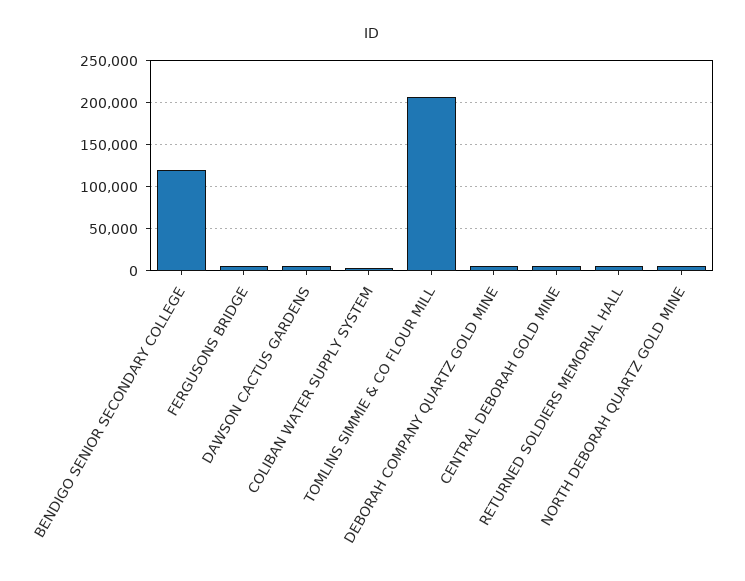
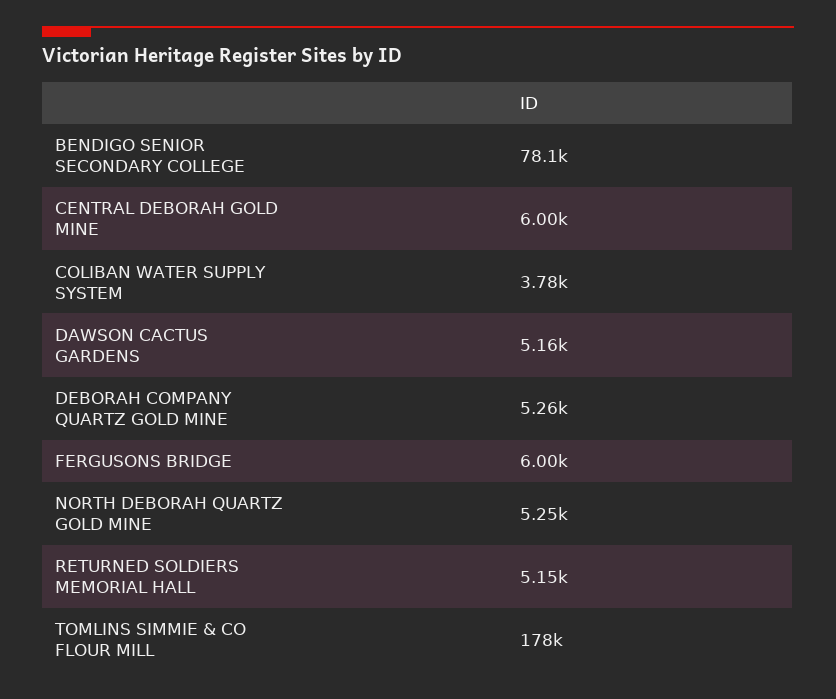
BENDIGO SENIOR SECONDARY COLLEGE: 120000 -> 78100
TOMLINS SIMMIE & CO FLOUR MILL: 210000 -> 178000

